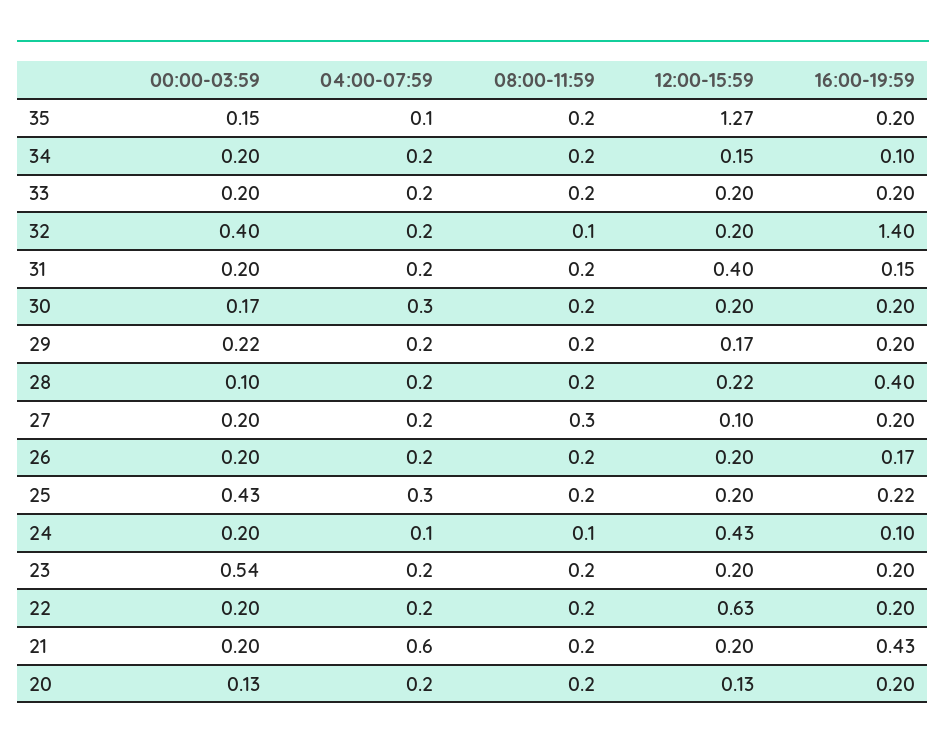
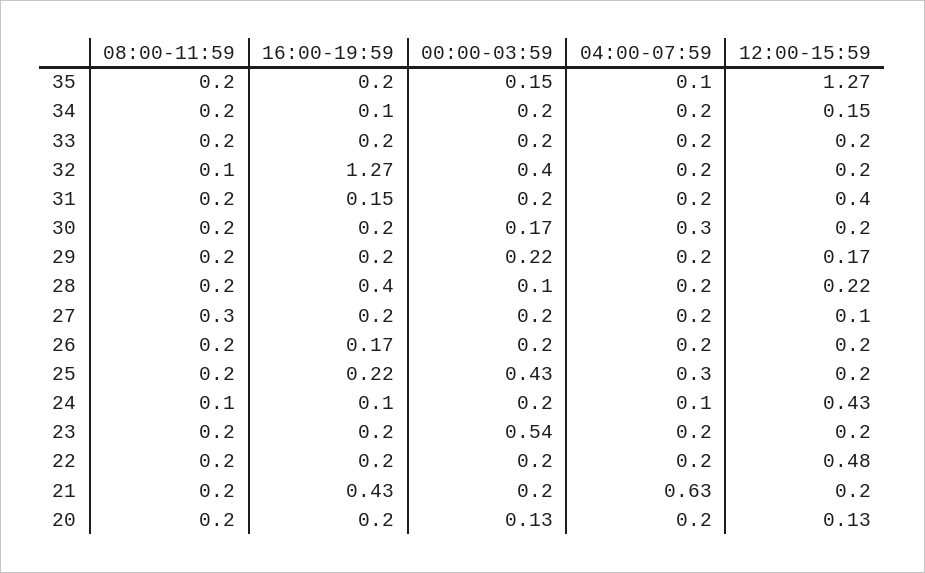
16:00-19:59, 32: 1.4 -> 1.27
12:00-15:59, 22: 0.63 -> 0.48
04:00-07:59, 21: 0.6 -> 0.63

